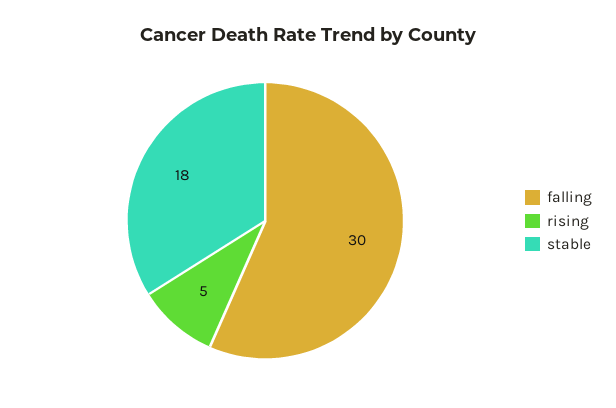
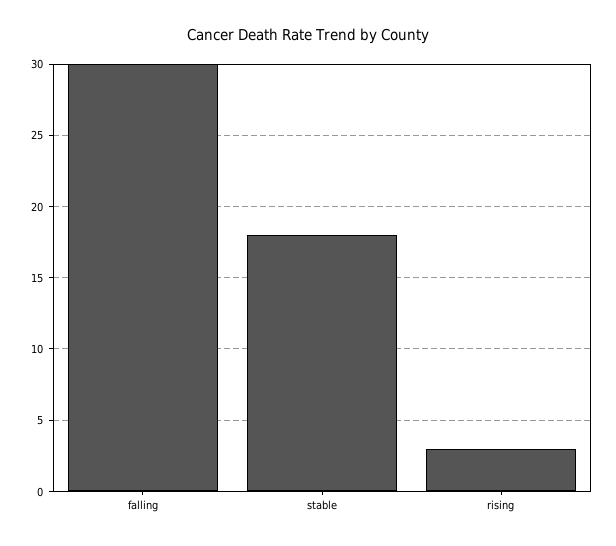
rising: 5 -> 3

